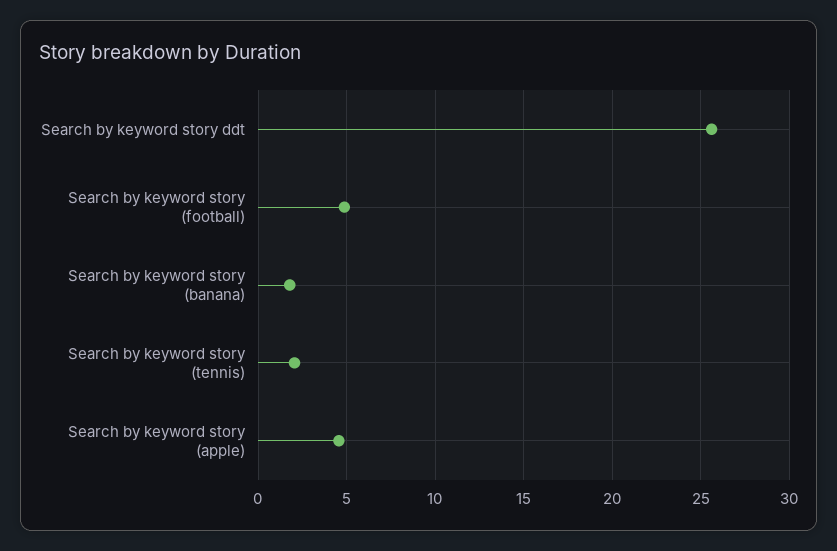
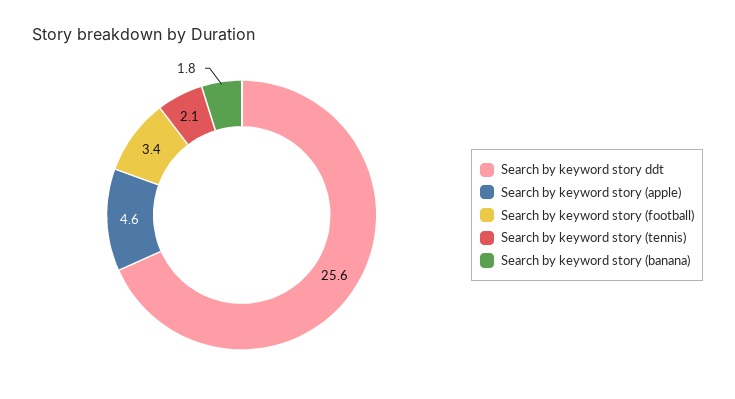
Search by keyword story (football): 5 -> 3.4

